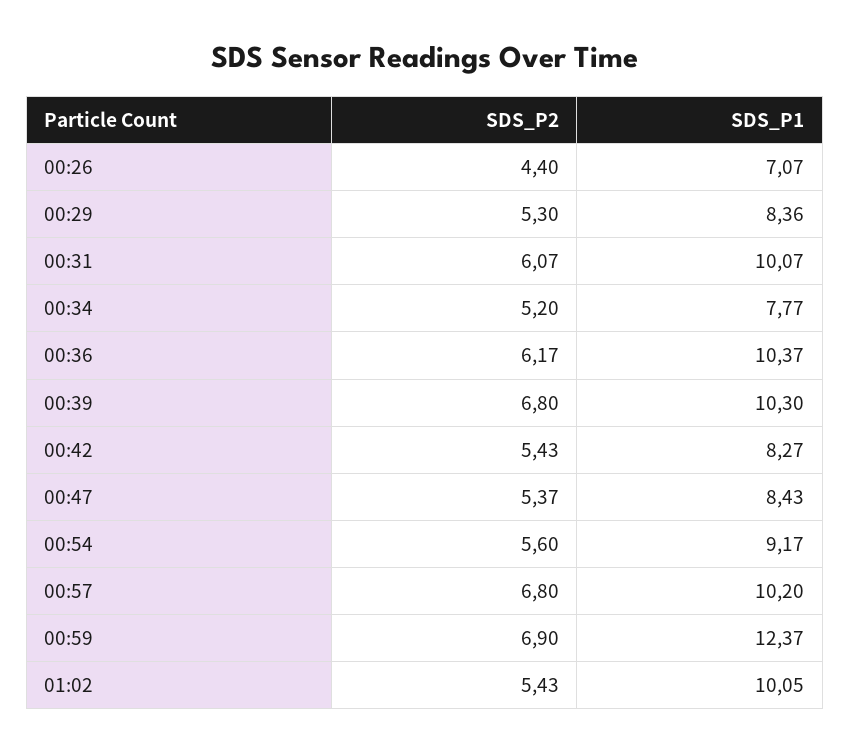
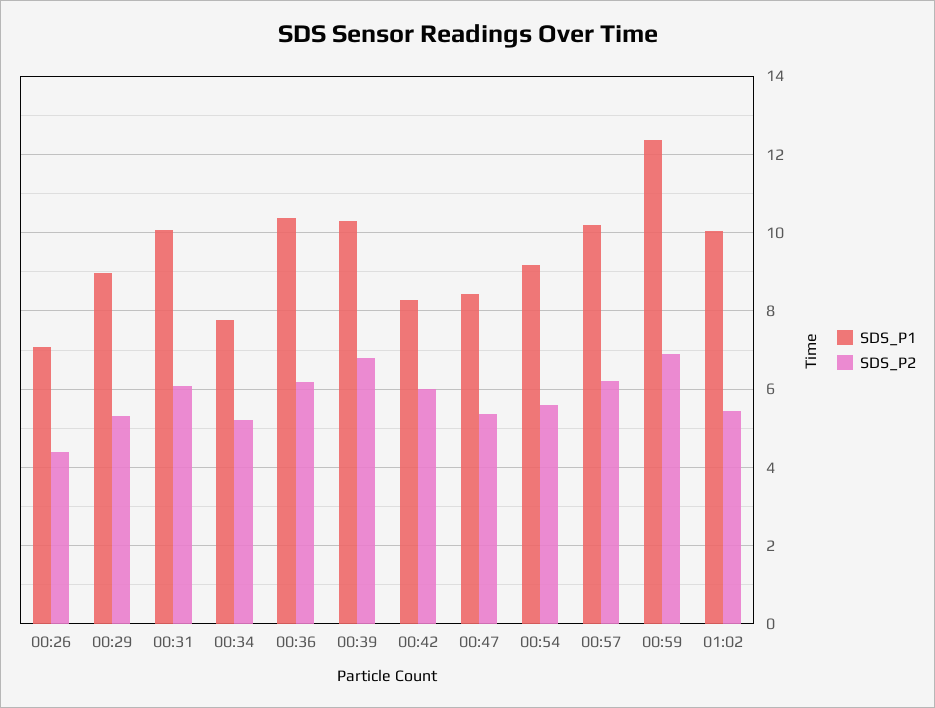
SDS_P1, 00:29: 8.36 -> 9
SDS_P2, 00:42: 5.43 -> 6
SDS_P2, 00:57: 6.8 -> 6.2

